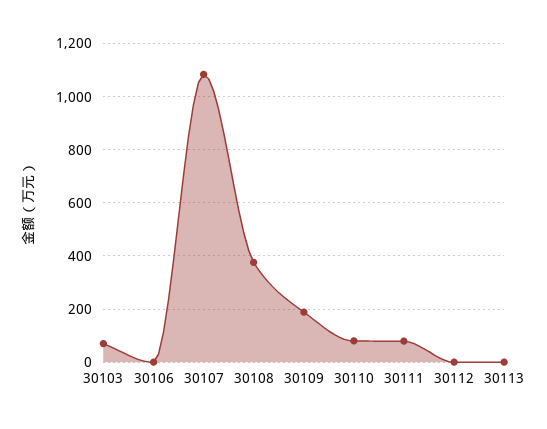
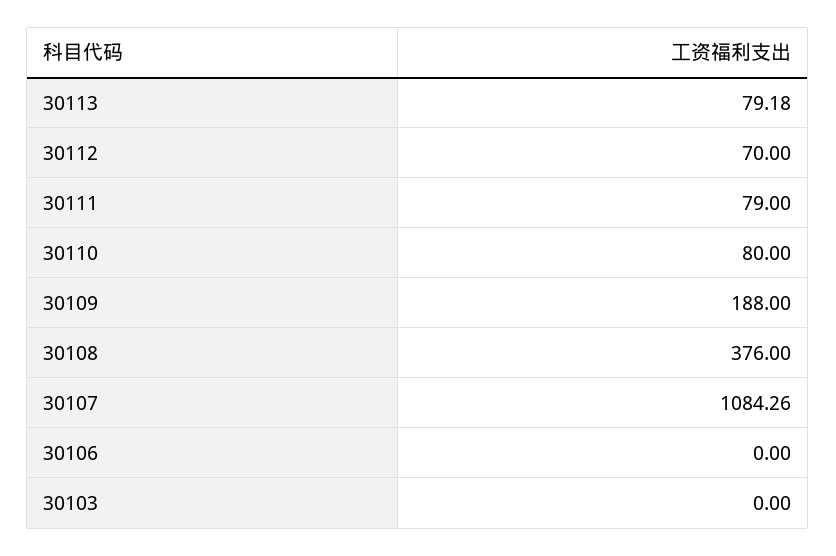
30103: 75 -> 0
30112: 0 -> 70
30113: 0 -> 79.18

